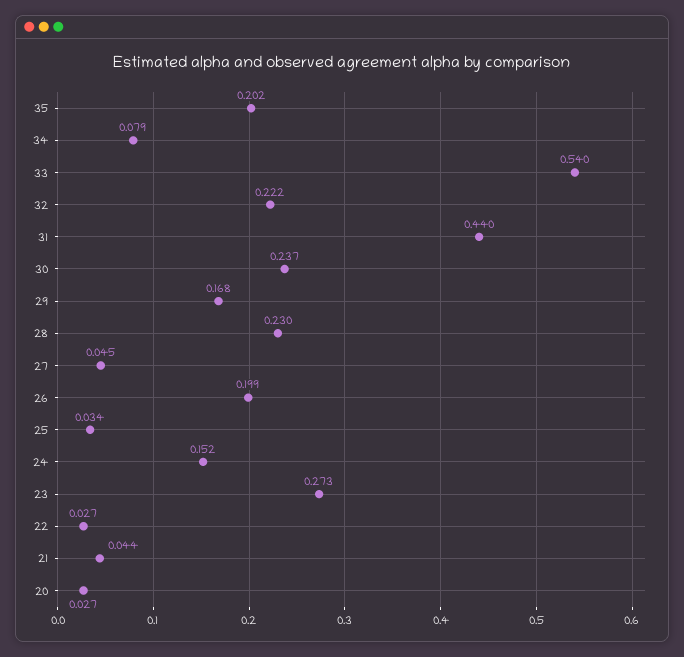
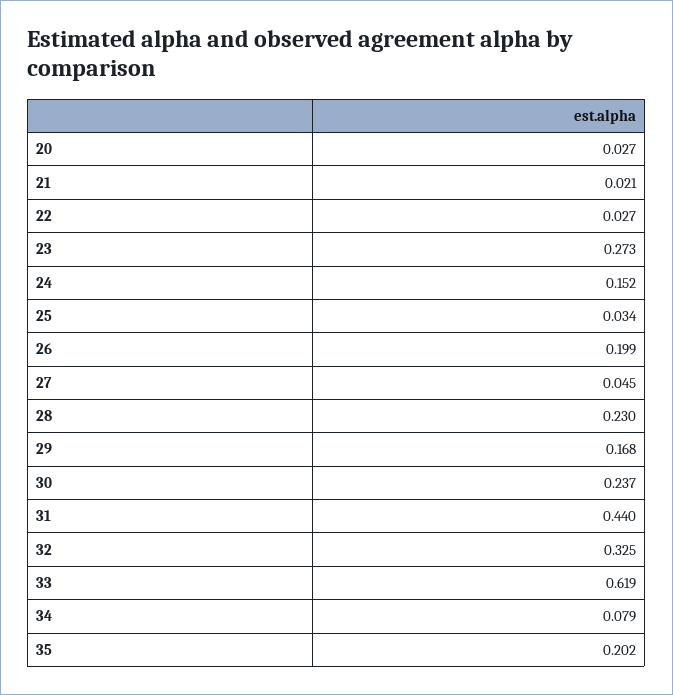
33: 0.54 -> 0.619
32: 0.222 -> 0.325
21: 0.044 -> 0.021

